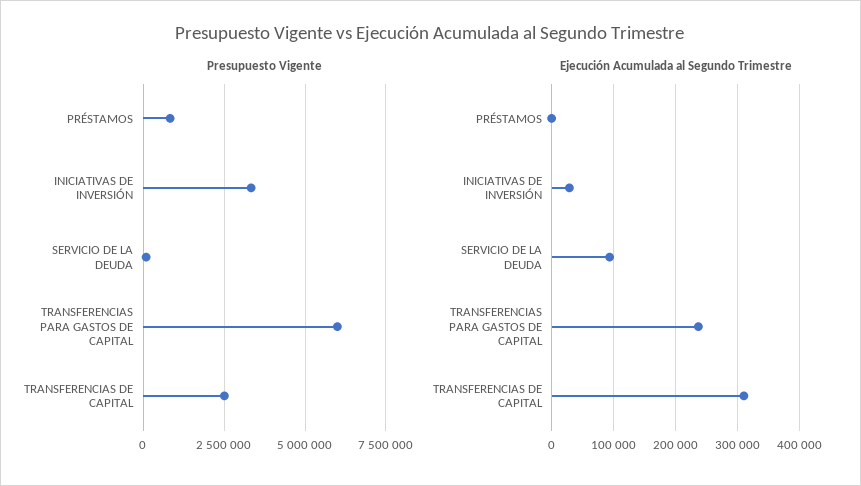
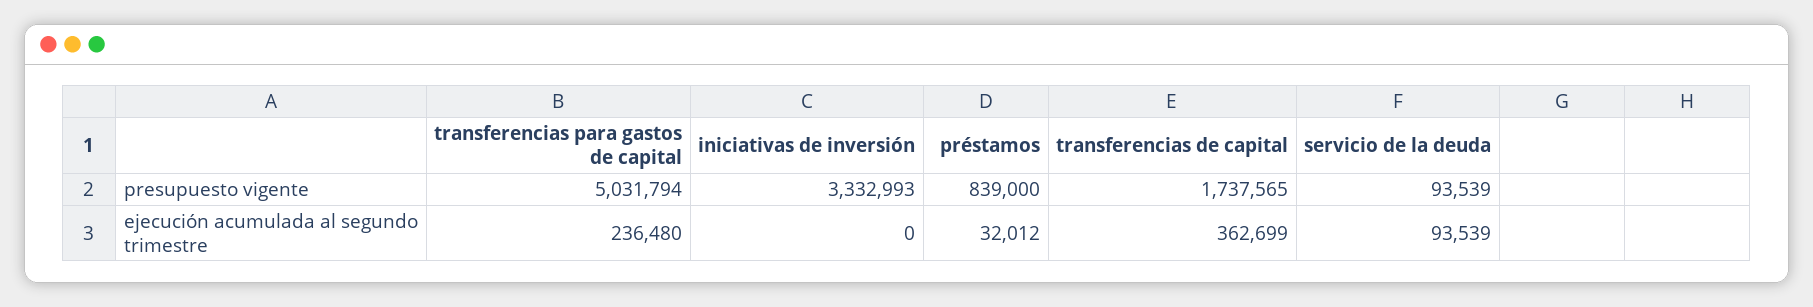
Presupuesto Vigente, TRANSFERENCIAS PARA GASTOS DE CAPITAL: 6000000 -> 5031794
Presupuesto Vigente, TRANSFERENCIAS DE CAPITAL: 2500000 -> 1737565
Ejecución Acumulada al Segundo Trimestre, PRÉSTAMOS: 0 -> 32012
Ejecución Acumulada al Segundo Trimestre, INICIATIVAS DE INVERSIÓN: 30000 -> 0
Ejecución Acumulada al Segundo Trimestre, TRANSFERENCIAS DE CAPITAL: 310000 -> 362699

